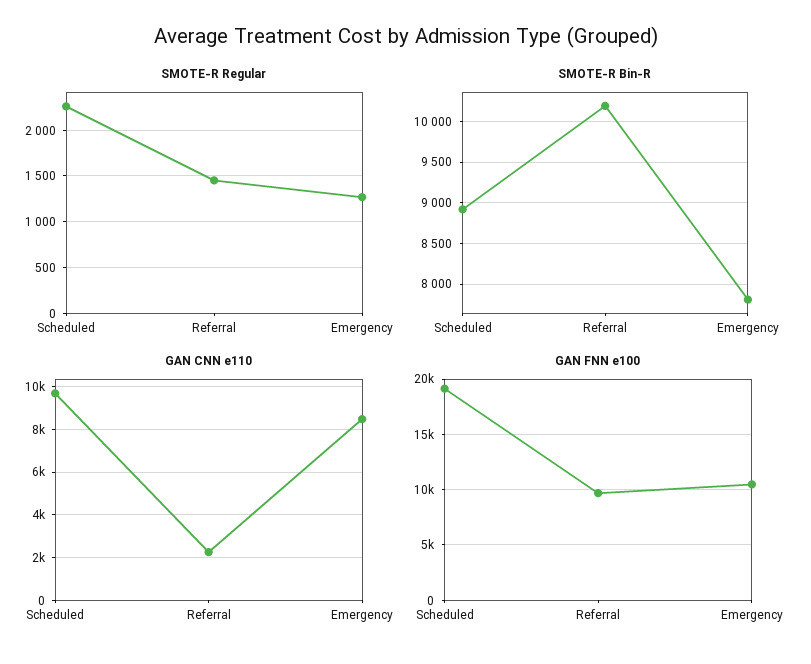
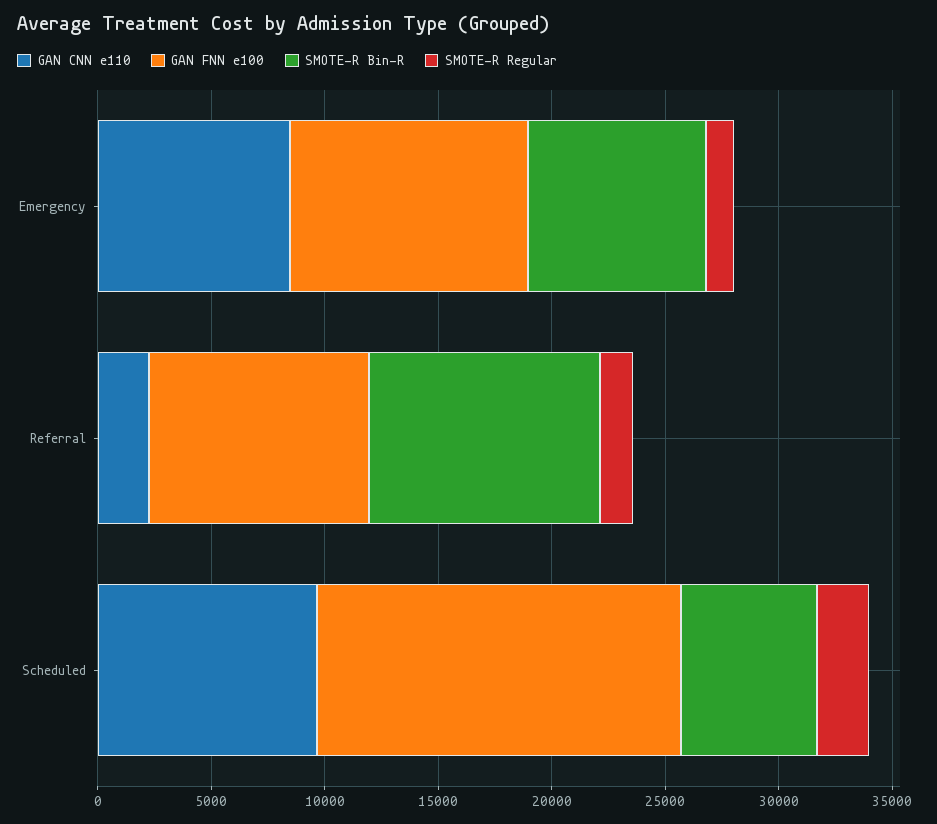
SMOTE-R Bin-R, Scheduled: 8900 -> 6000
GAN FNN e100, Scheduled: 19000 -> 16000

